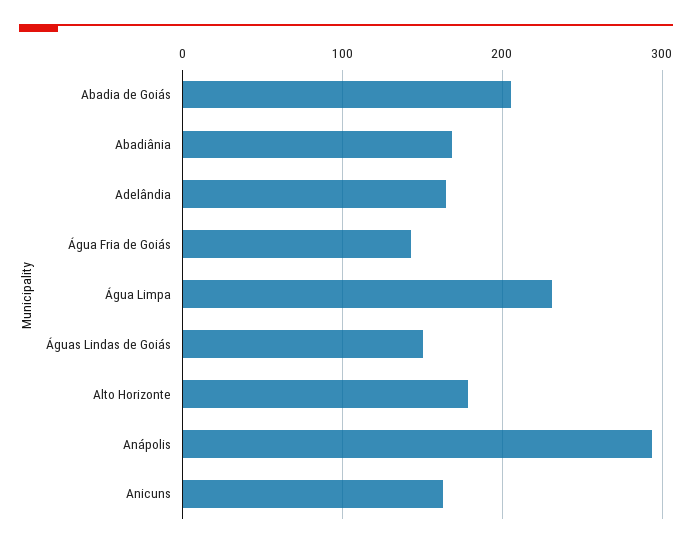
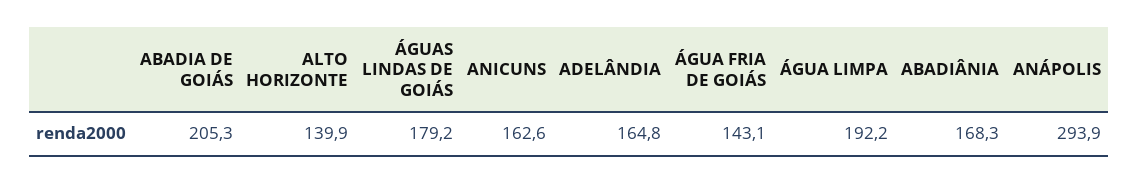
Água Limpa: 230 -> 192.2
Águas Lindas de Goiás: 150 -> 179.2
Alto Horizonte: 180 -> 139.9

